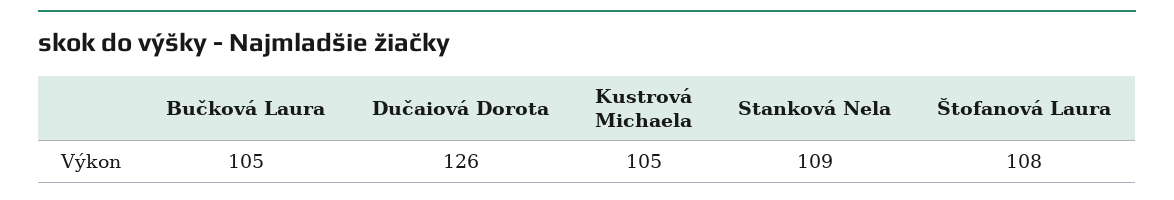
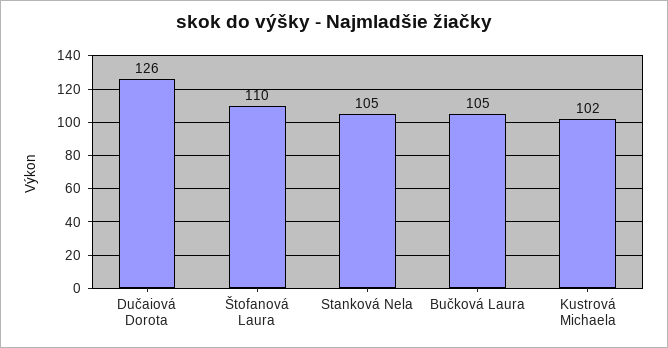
Kustrová Michaela: 105 -> 102
Stanková Nela: 109 -> 105
Štofanová Laura: 108 -> 110

